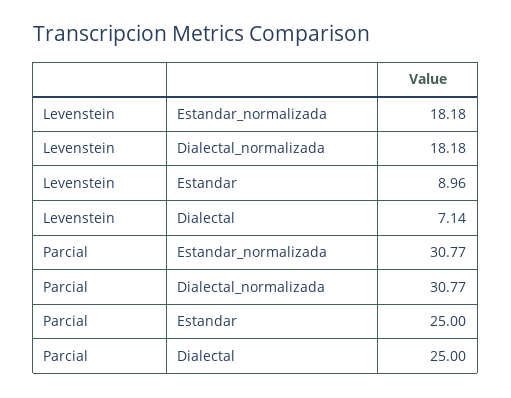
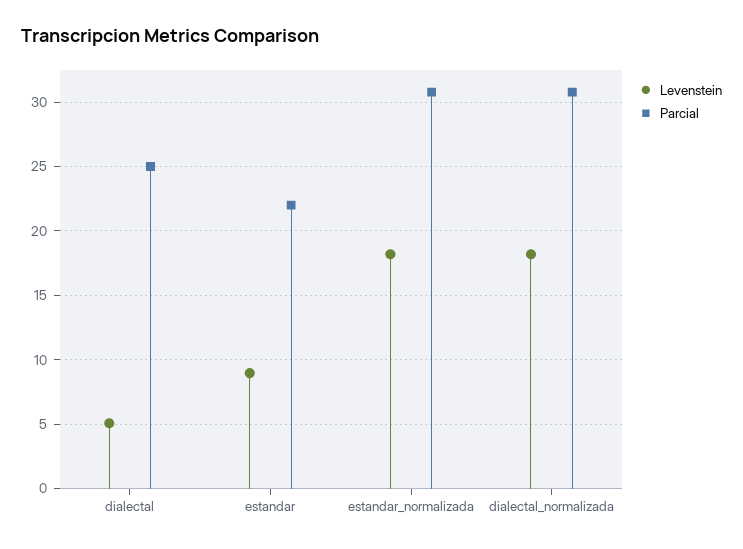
Levenstein, Dialectal: 7.14 -> 5
Parcial, Estandar: 25 -> 22

